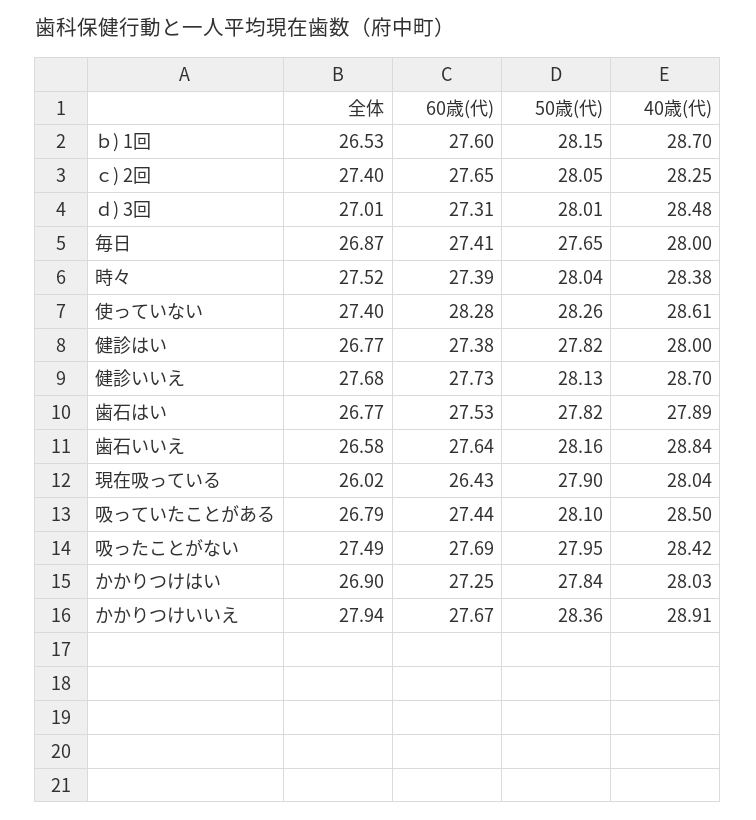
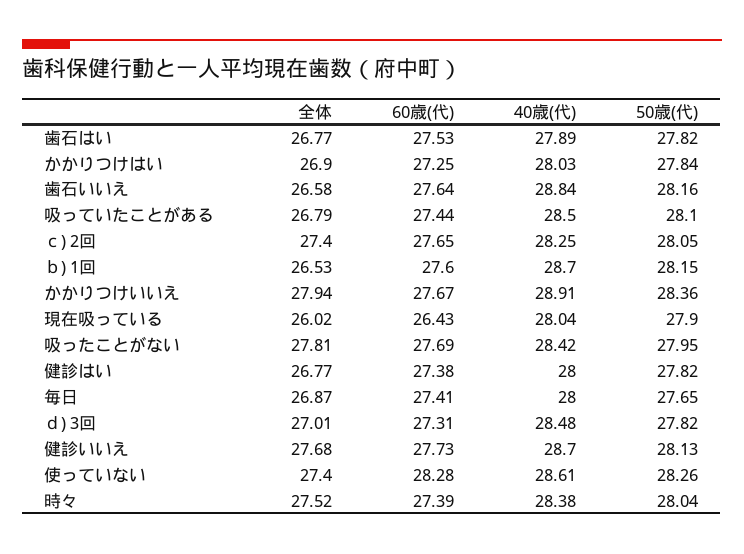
50歳(代), ｄ) 3回: 28.01 -> 27.82
全体, 吸ったことがない: 27.49 -> 27.81

